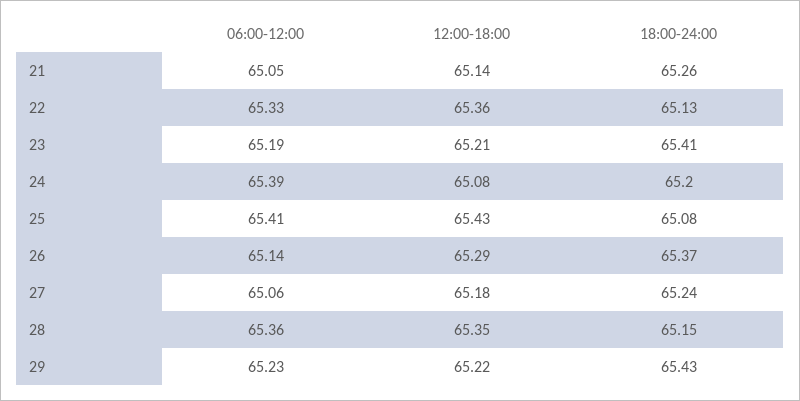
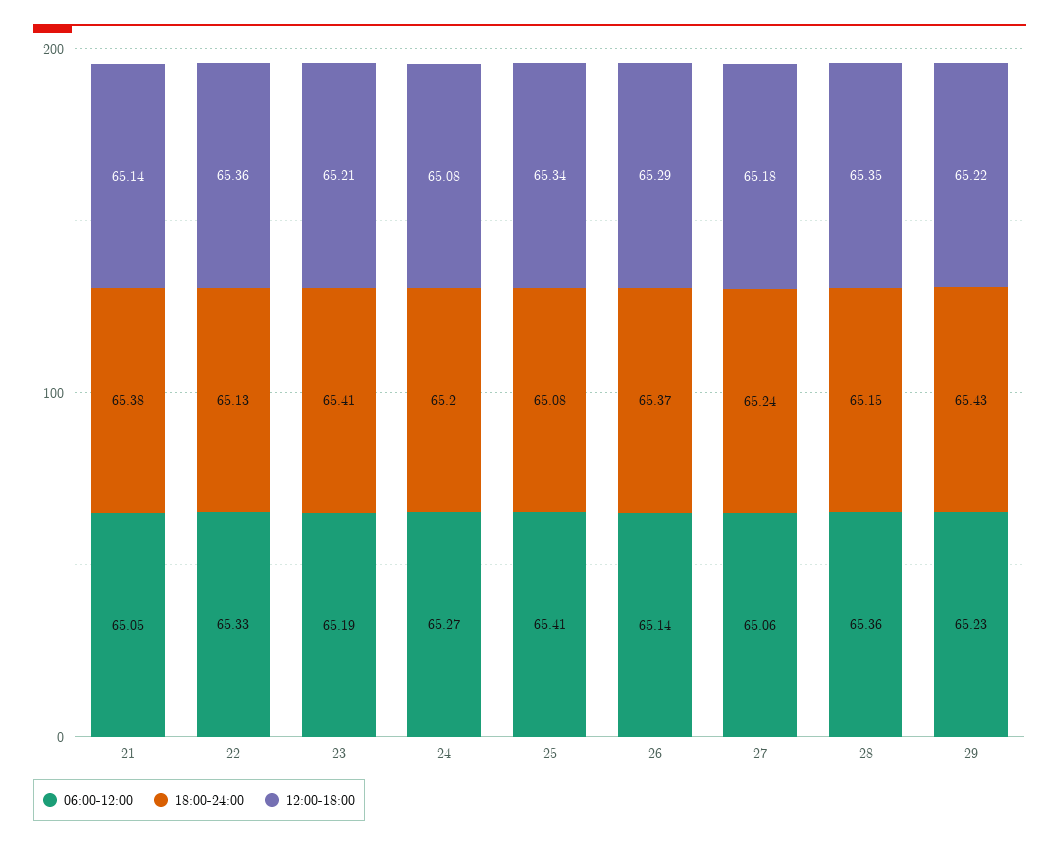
18:00-24:00, 21: 65.26 -> 65.38
06:00-12:00, 24: 65.39 -> 65.27
12:00-18:00, 25: 65.43 -> 65.34

